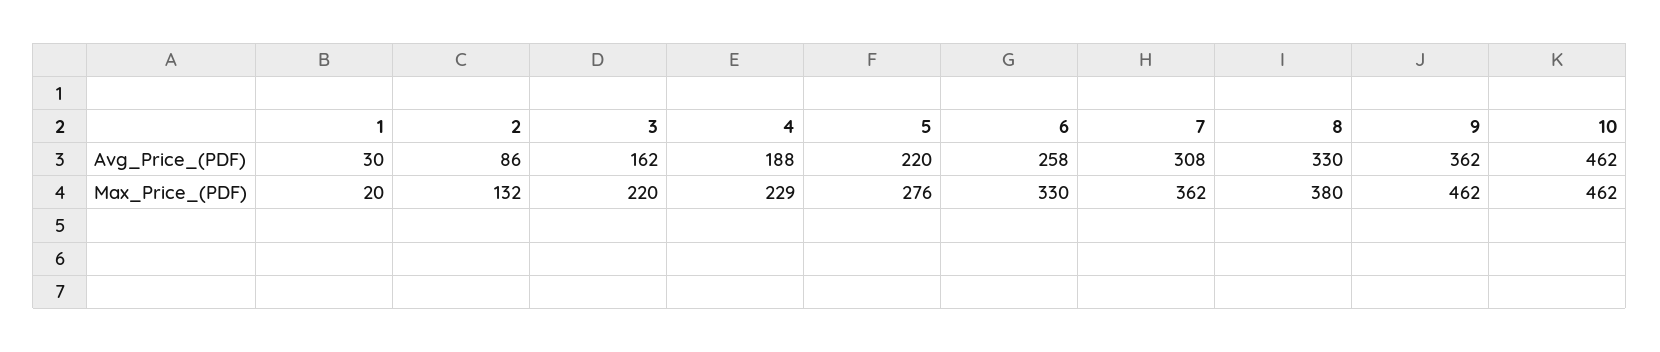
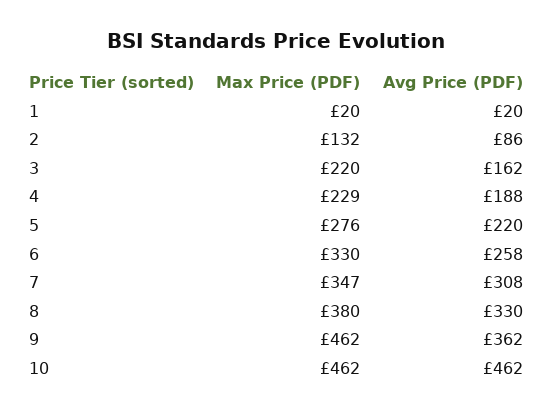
1, Avg_Price_(PDF): 30 -> 20
7, Max_Price_(PDF): 362 -> 347

